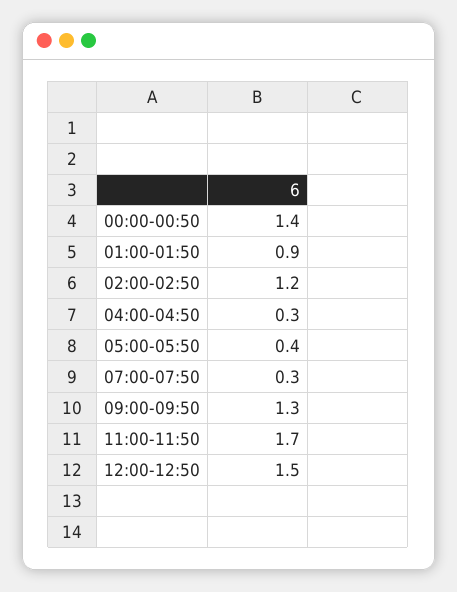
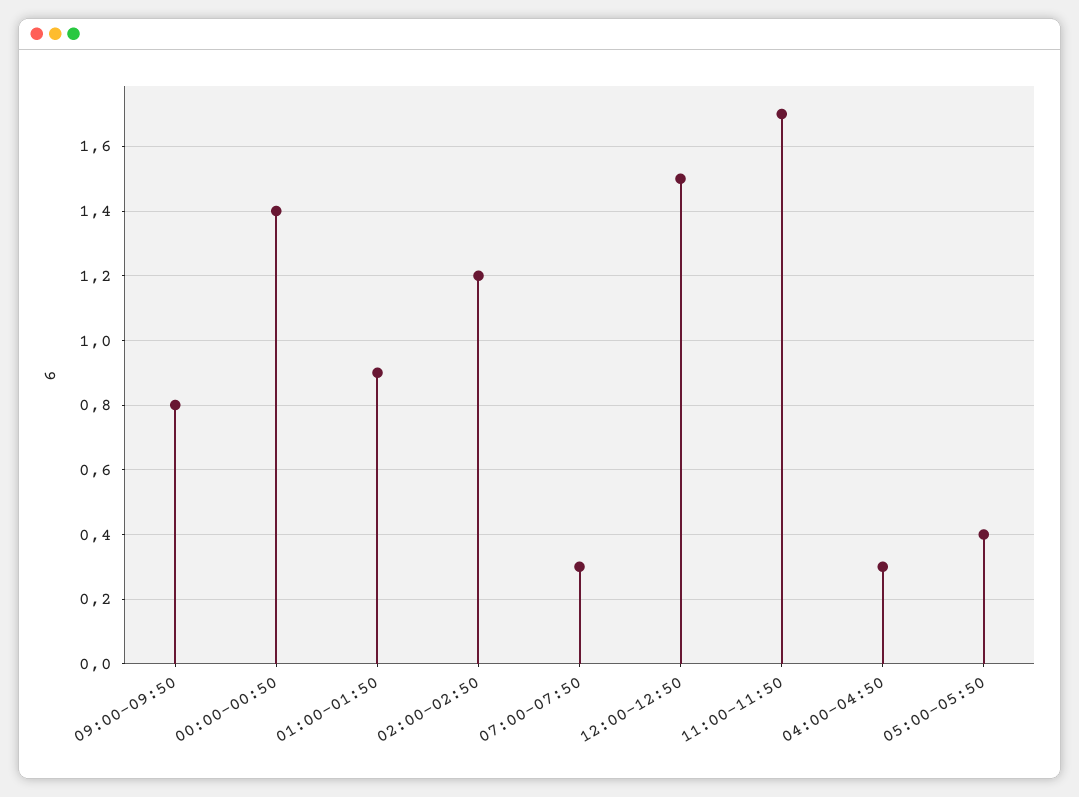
09:00-09:50: 1.3 -> 0.8

